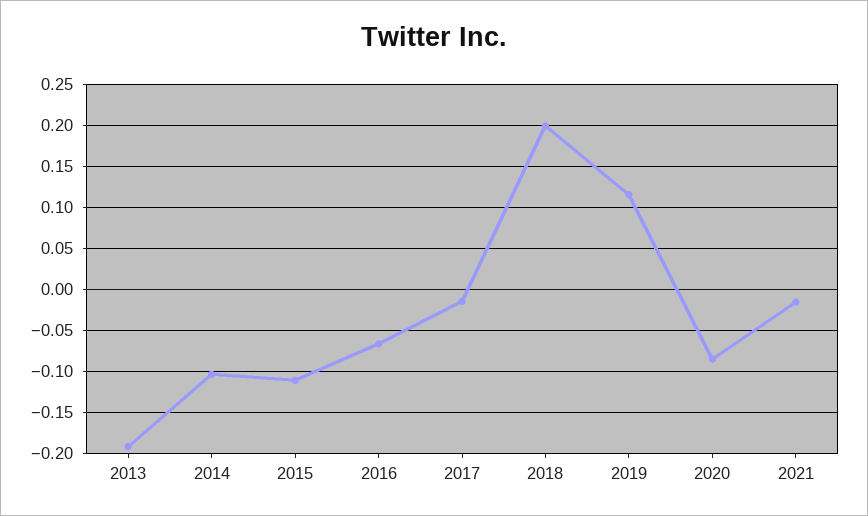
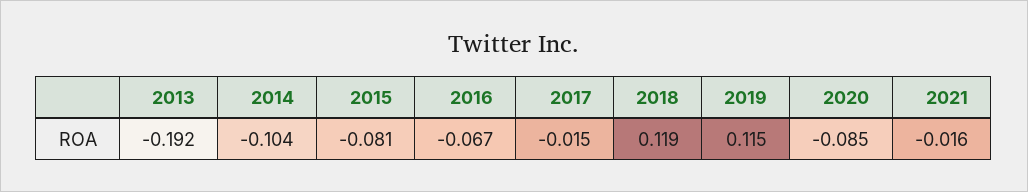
2015: -0.11 -> -0.081
2018: 0.2 -> 0.119

